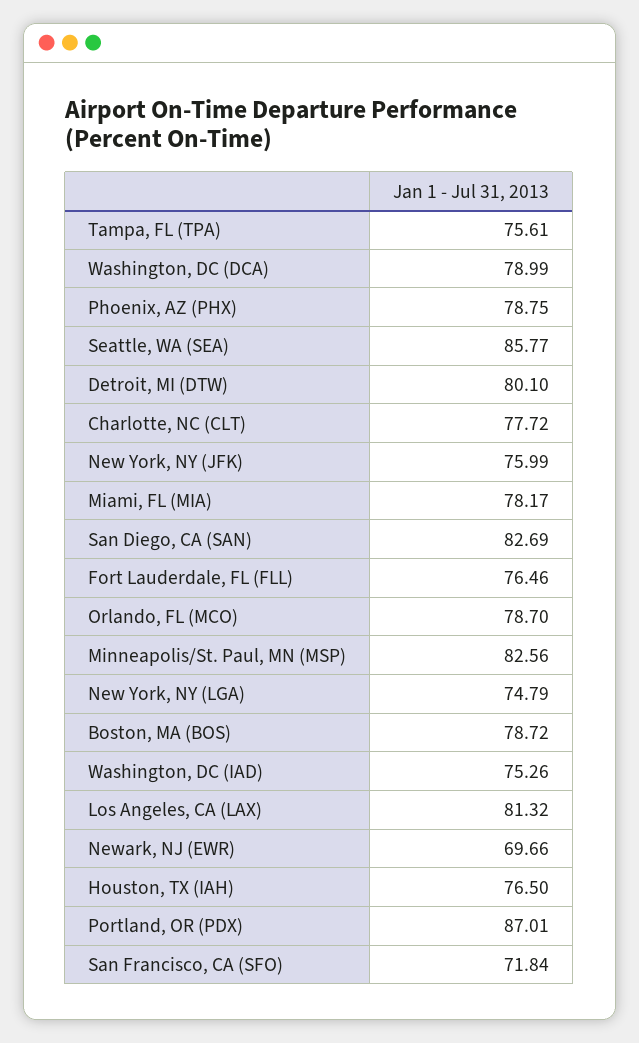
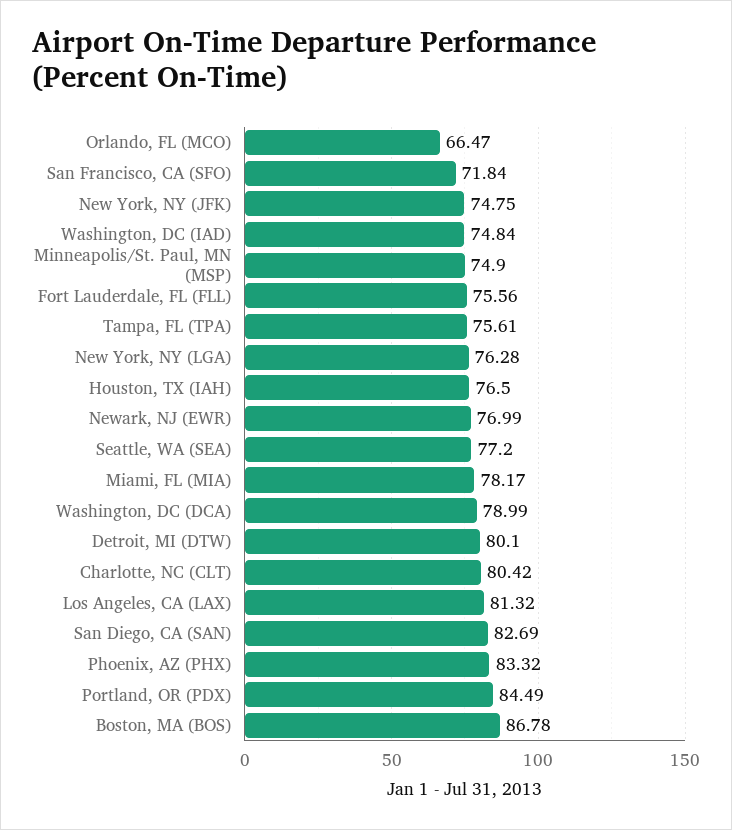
Phoenix, AZ (PHX): 78.75 -> 83.32
Seattle, WA (SEA): 85.77 -> 77.2
Charlotte, NC (CLT): 77.72 -> 80.42
New York, NY (JFK): 75.99 -> 74.75
Fort Lauderdale, FL (FLL): 76.46 -> 75.56
Orlando, FL (MCO): 78.7 -> 66.47
Minneapolis/St. Paul, MN (MSP): 82.56 -> 74.9
New York, NY (LGA): 74.79 -> 76.28
Boston, MA (BOS): 78.72 -> 86.78
Washington, DC (IAD): 75.26 -> 74.84
Newark, NJ (EWR): 69.66 -> 76.99
Portland, OR (PDX): 87.01 -> 84.49

